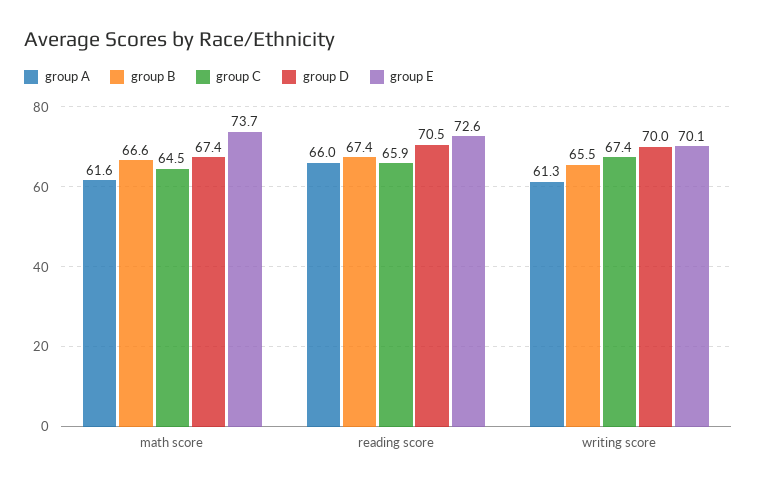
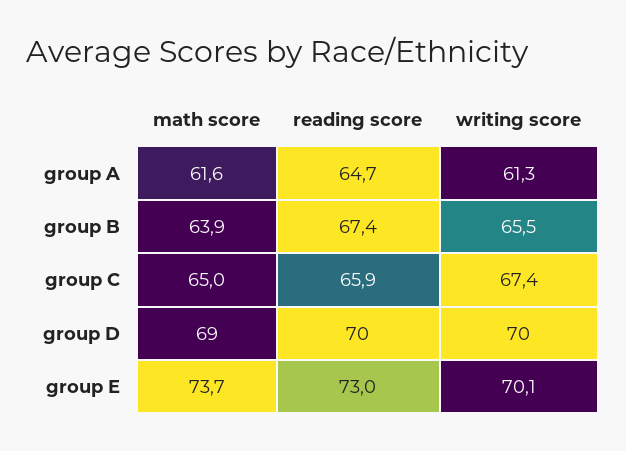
group B, math score: 66.6 -> 63.9
group C, math score: 64.5 -> 65
group D, math score: 67.4 -> 69
group A, reading score: 66 -> 64.7
group D, reading score: 70.5 -> 70
group E, reading score: 72.6 -> 73

